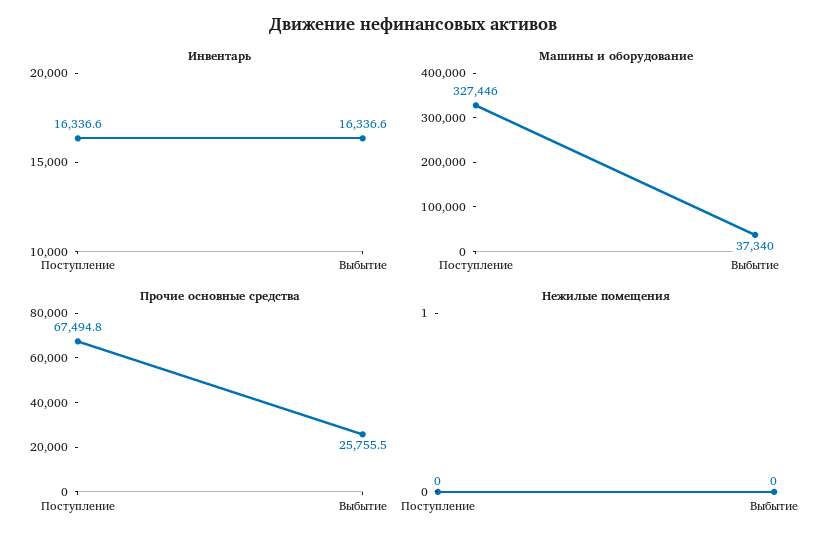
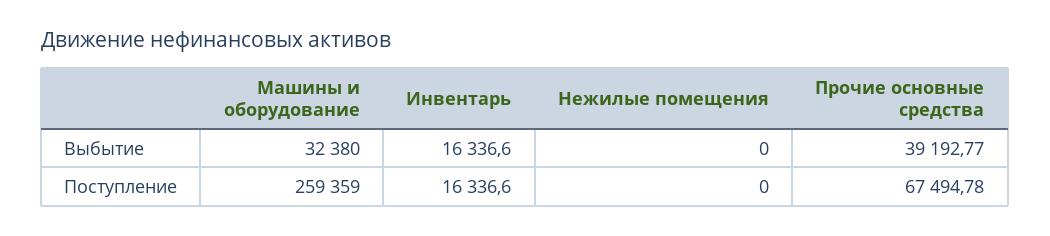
Машины и оборудование, Поступление: 327446 -> 259359
Машины и оборудование, Выбытие: 37340 -> 32380
Прочие основные средства, Выбытие: 25755.5 -> 39192.77

